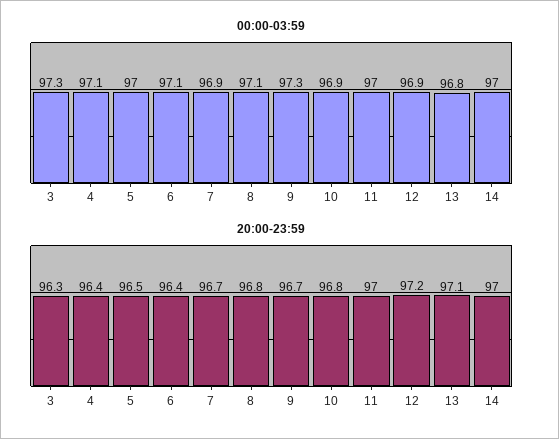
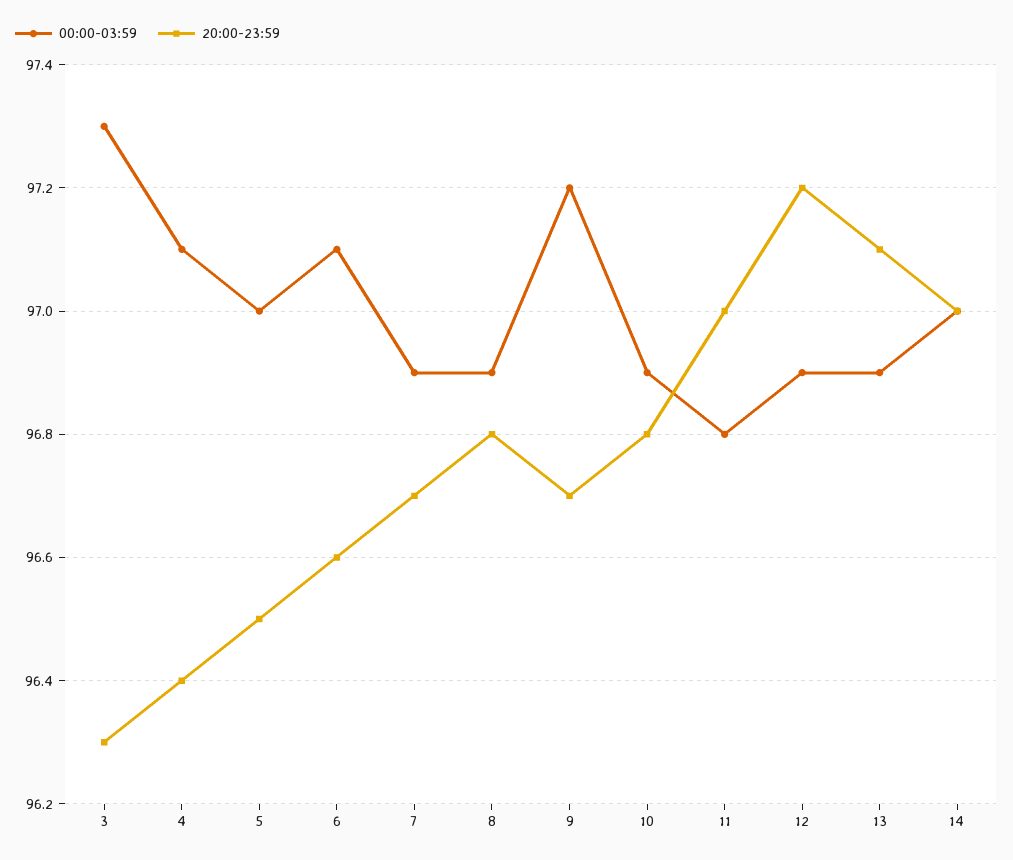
00:00-03:59, 8: 97.1 -> 96.9
00:00-03:59, 9: 97.3 -> 97.2
00:00-03:59, 11: 97 -> 96.8
00:00-03:59, 13: 96.8 -> 96.9
20:00-23:59, 6: 96.4 -> 96.6

